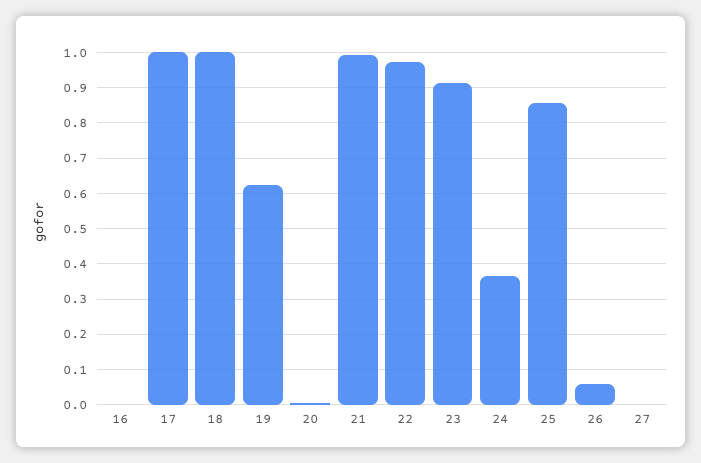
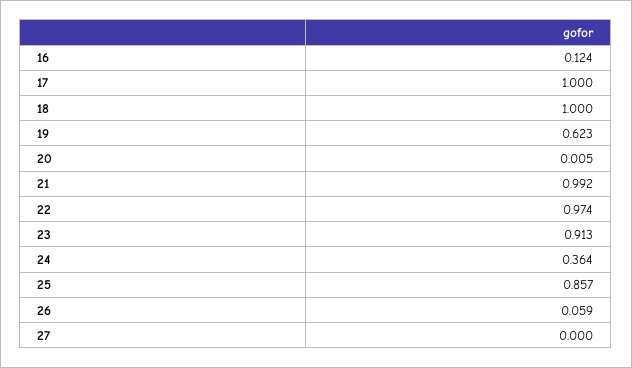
16: 0 -> 0.124

